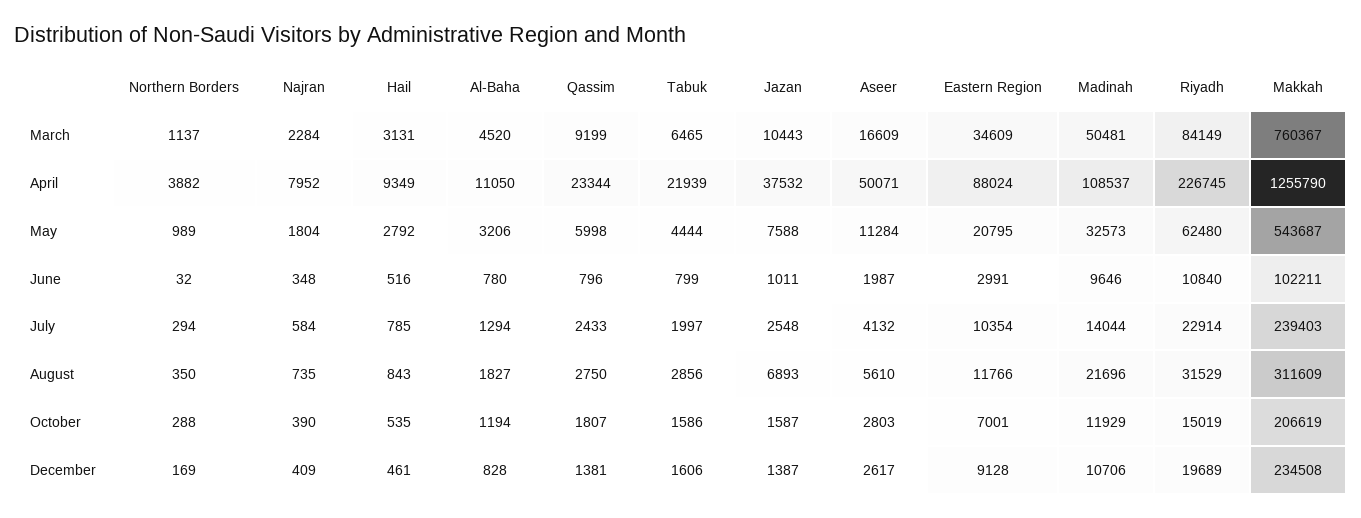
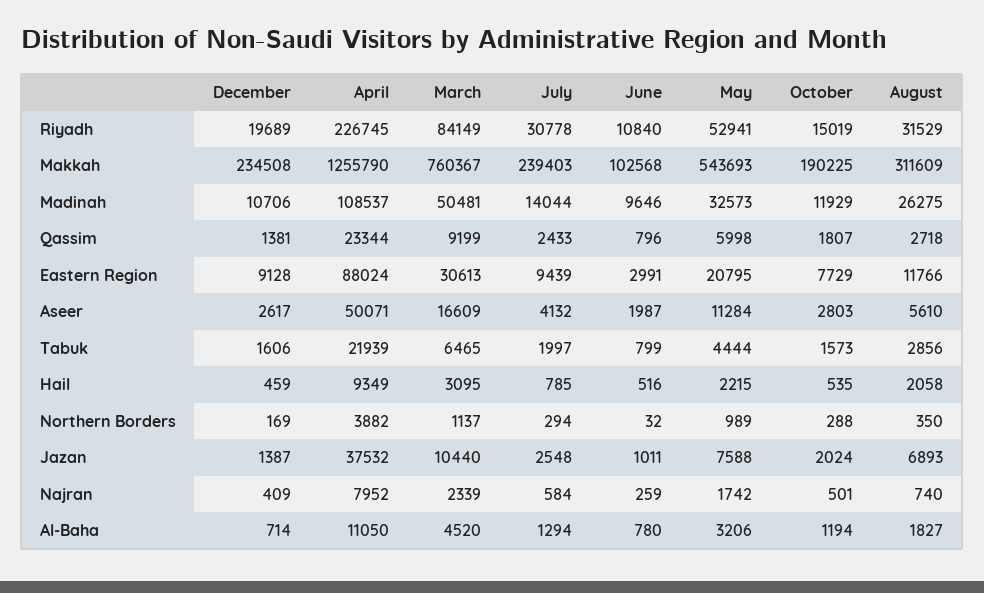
Najran, March: 2284 -> 2339
Hail, March: 3131 -> 3095
Jazan, March: 10443 -> 10440
Eastern Region, March: 34609 -> 30613
Najran, May: 1804 -> 1742
Hail, May: 2792 -> 2215
Riyadh, May: 62480 -> 52941
Makkah, May: 543687 -> 543693
Najran, June: 348 -> 259
Makkah, June: 102211 -> 102568
Eastern Region, July: 10354 -> 9439
Riyadh, July: 22914 -> 30778
Najran, August: 735 -> 740
Hail, August: 843 -> 2058
Qassim, August: 2750 -> 2718
Madinah, August: 21696 -> 26275
Najran, October: 390 -> 501
Tabuk, October: 1586 -> 1573
Jazan, October: 1587 -> 2024
Eastern Region, October: 7001 -> 7729
Makkah, October: 206619 -> 190225
Hail, December: 461 -> 459
Al-Baha, December: 828 -> 714

